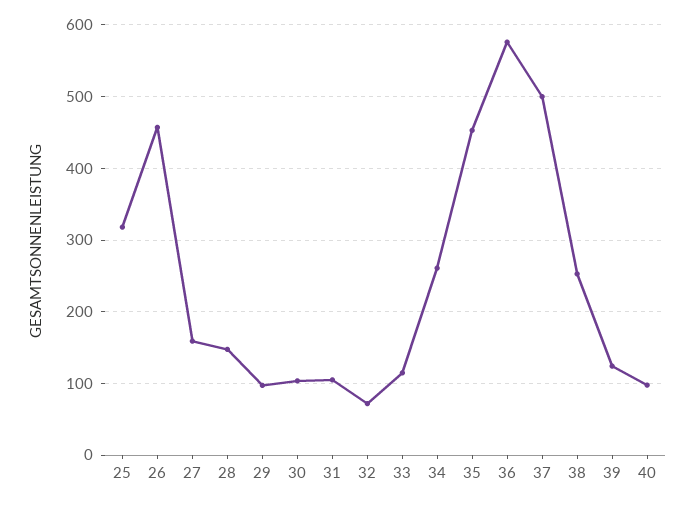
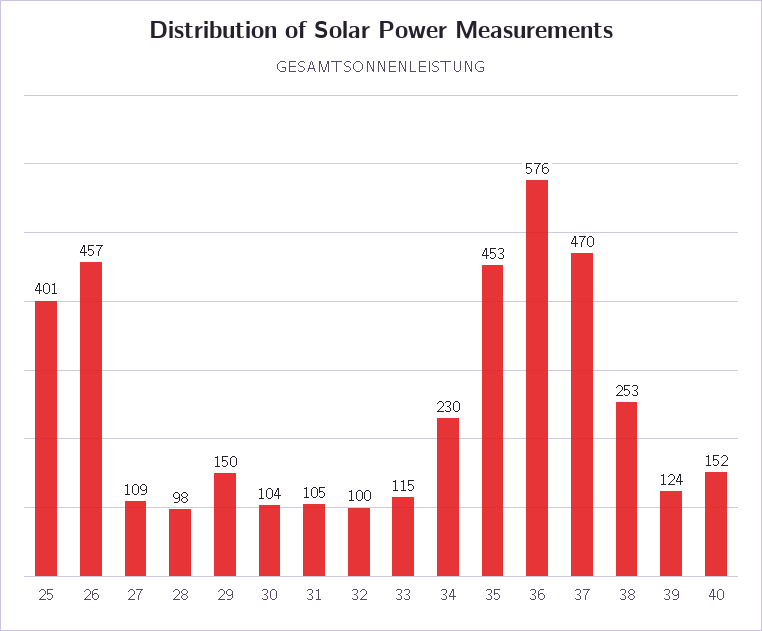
25: 320 -> 401
27: 160 -> 109
28: 150 -> 98
29: 100 -> 150
32: 70 -> 100
34: 260 -> 230
37: 500 -> 470
40: 100 -> 152

